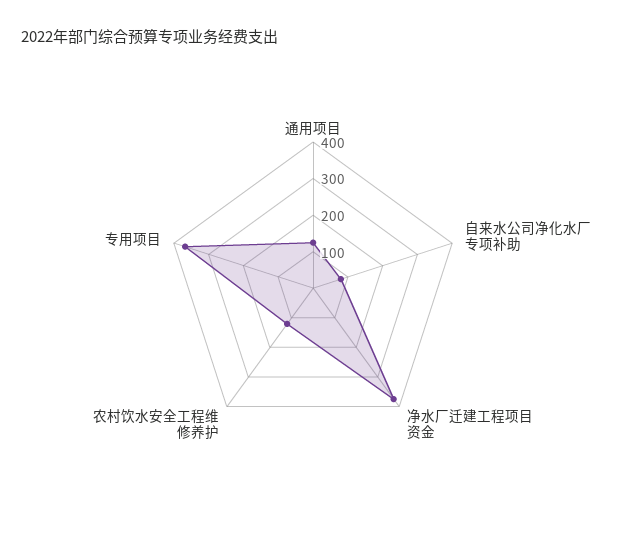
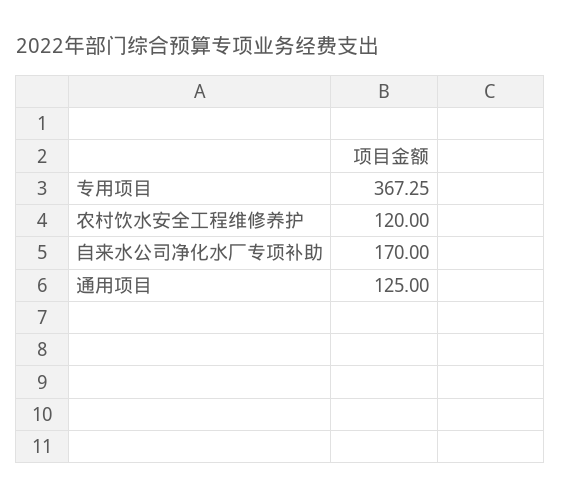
自来水公司净化水厂专项补助: 75 -> 170
净水厂迁建工程项目资金: 375 -> none

